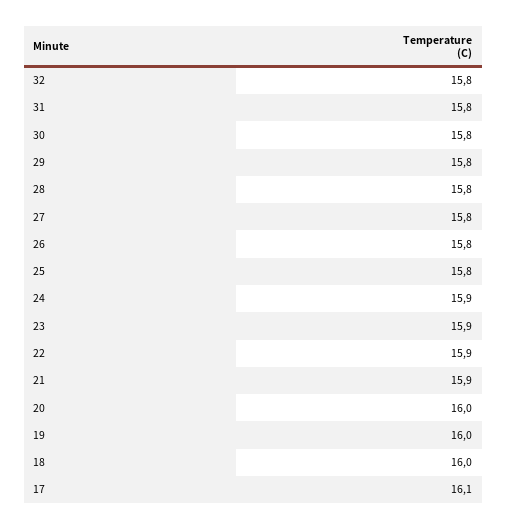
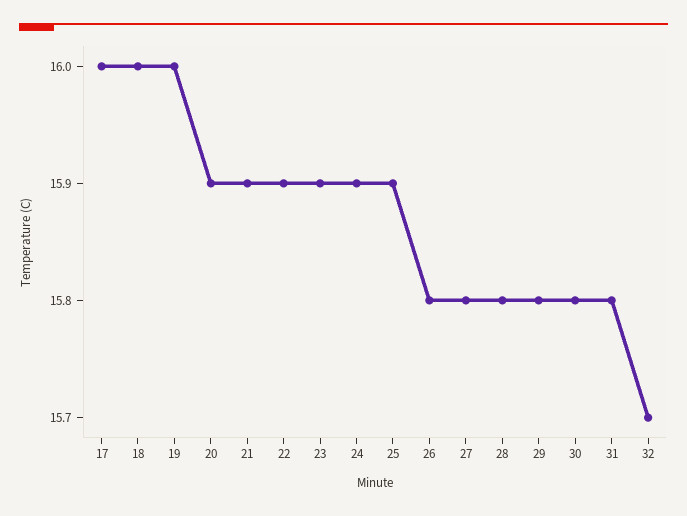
32: 15.8 -> 15.7
25: 15.8 -> 15.9
20: 16 -> 15.9
17: 16.1 -> 16

